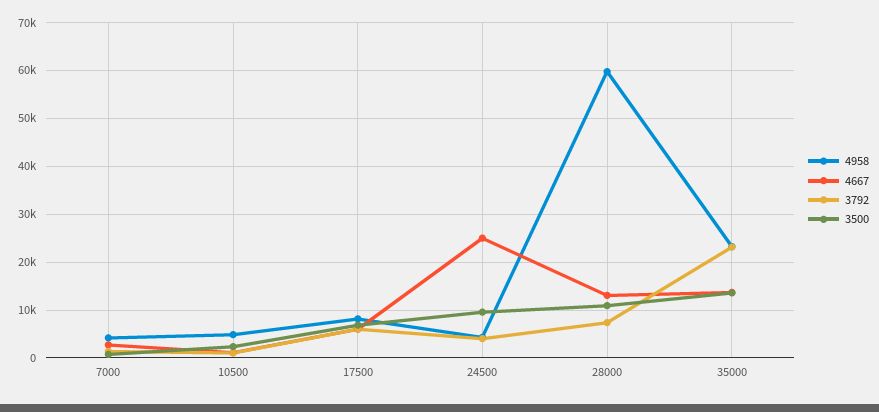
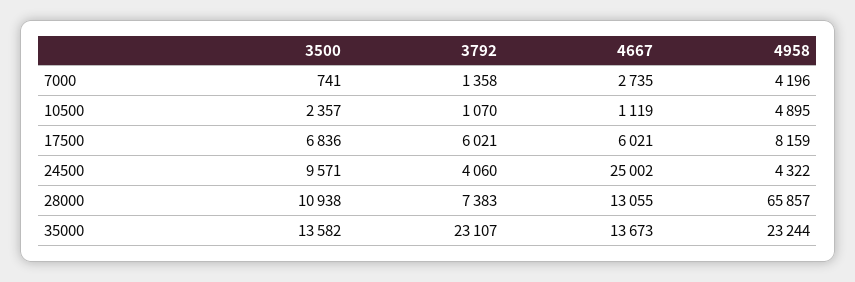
4958, 28000: 60000 -> 65857

